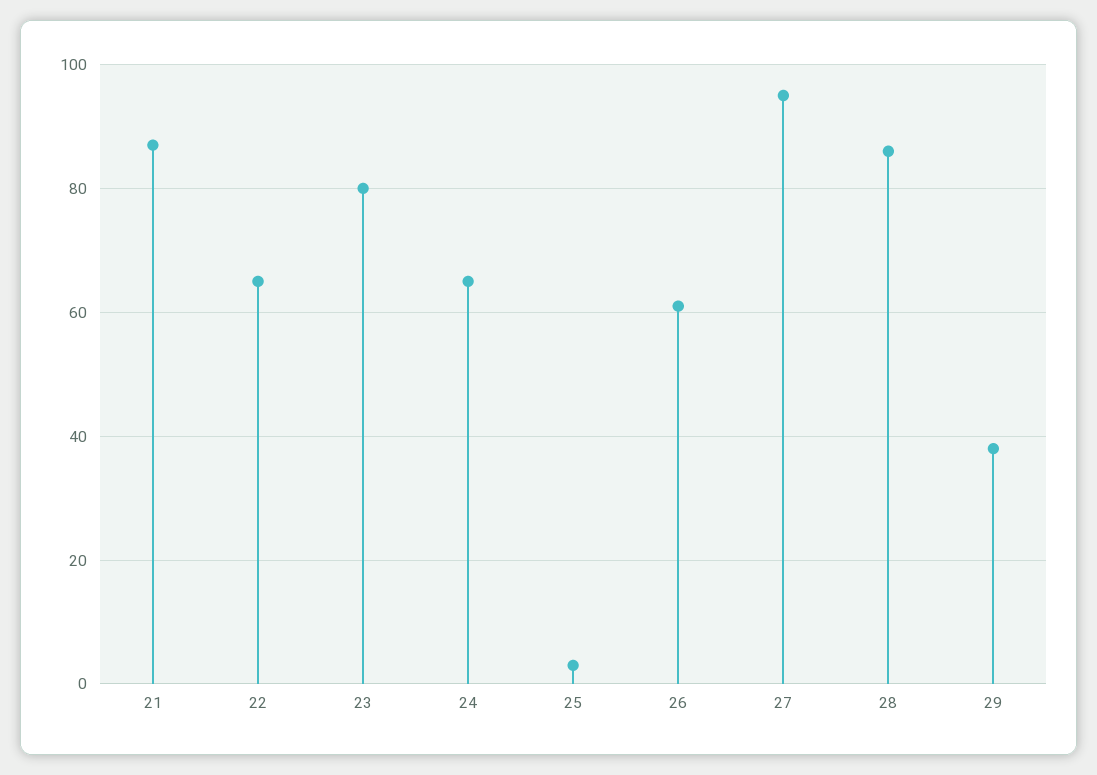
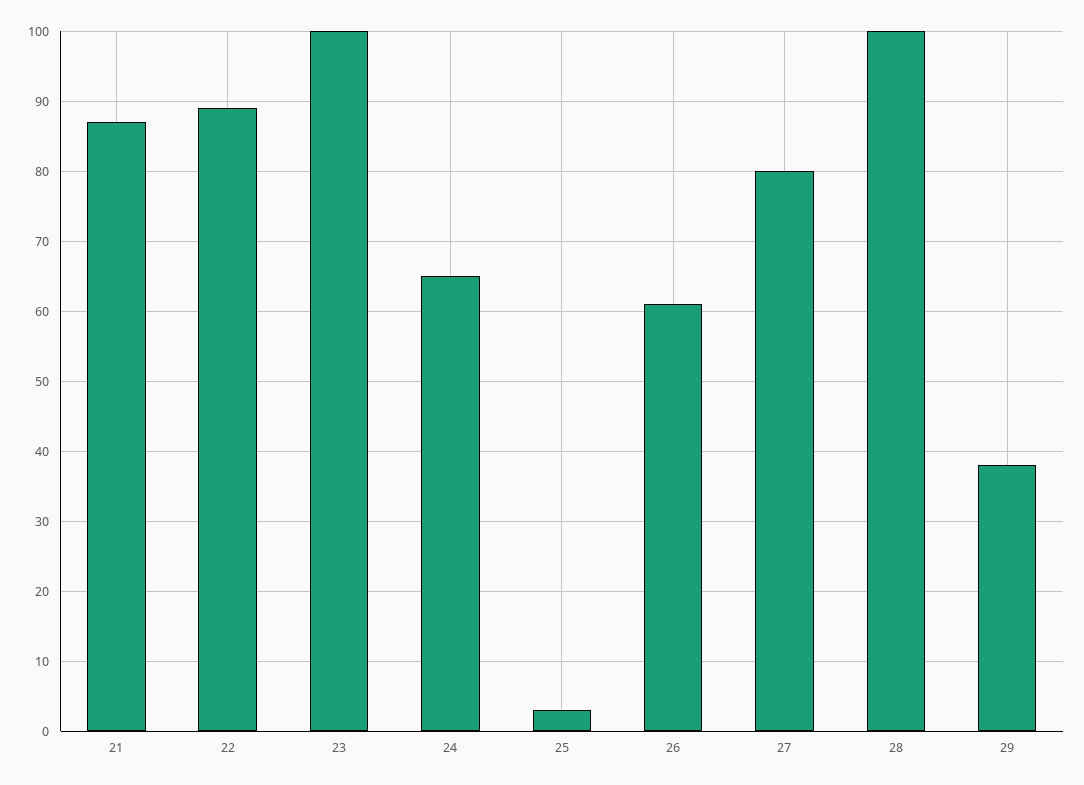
22: 65 -> 89
23: 80 -> 100
27: 95 -> 80
28: 85 -> 100

